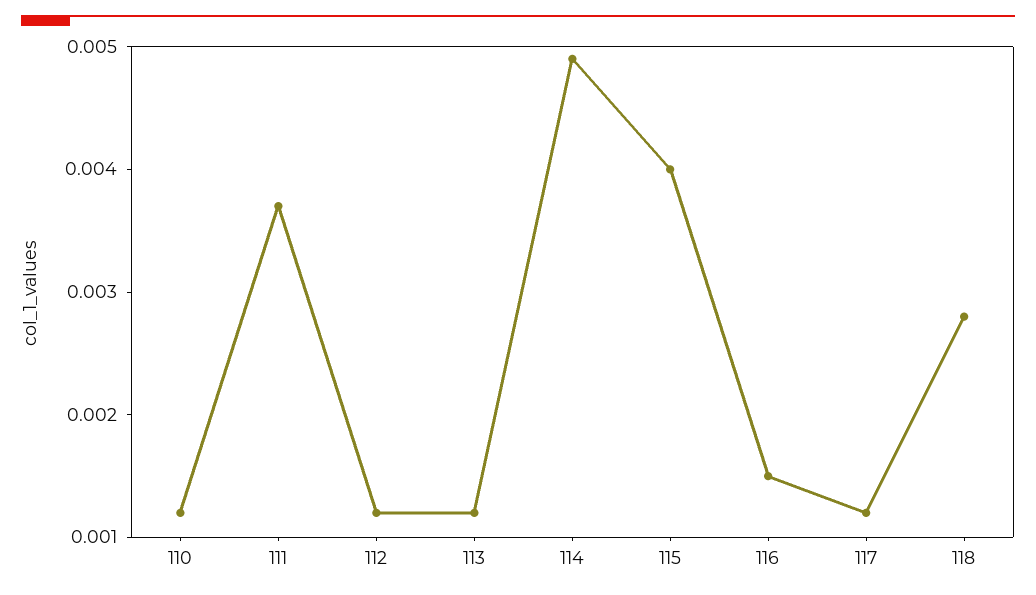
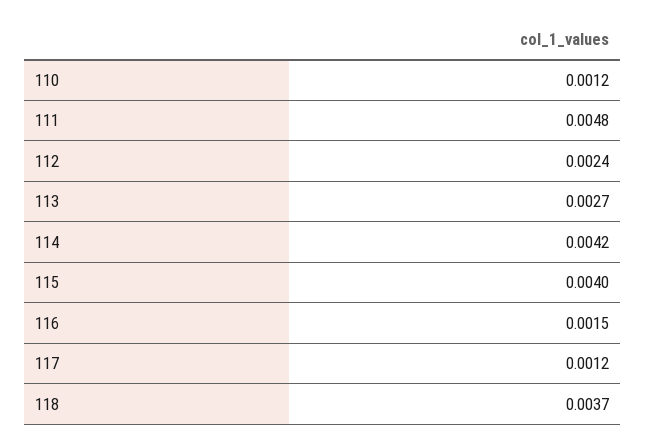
111: 0.0037 -> 0.0048
112: 0.0012 -> 0.0024
113: 0.0012 -> 0.0027
114: 0.0049 -> 0.0042
118: 0.0028 -> 0.0037

